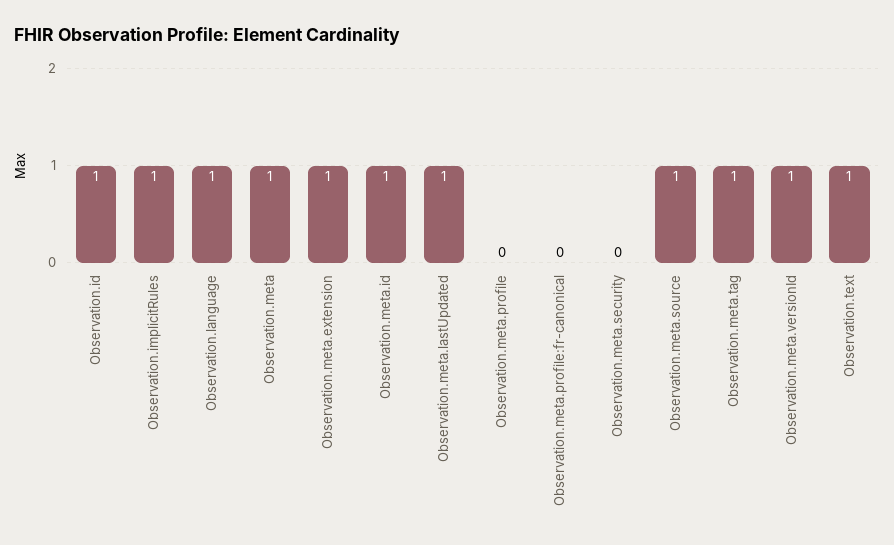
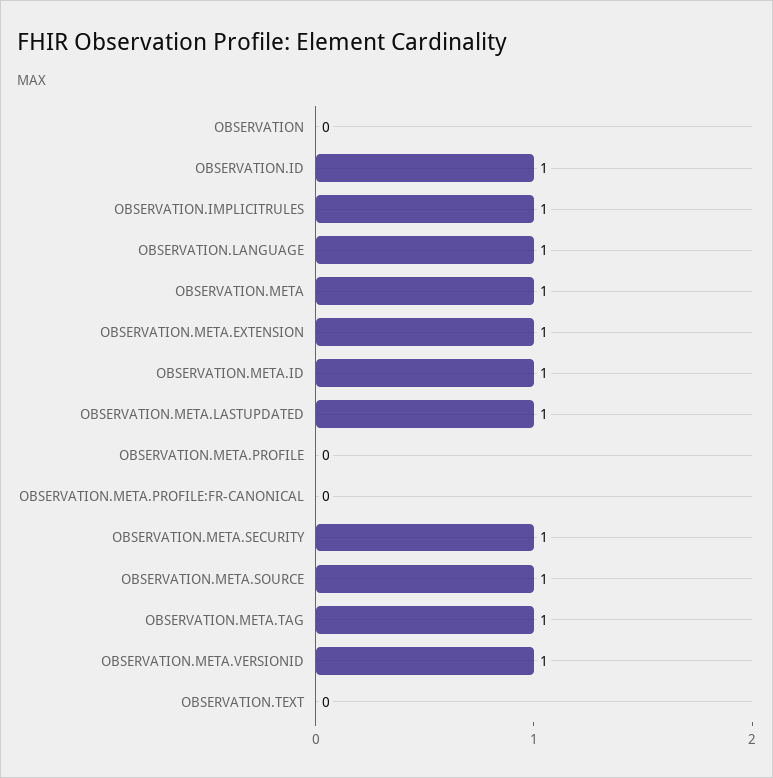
Observation.meta.security: 0 -> 1
Observation.text: 1 -> 0
OBSERVATION: none -> 0

